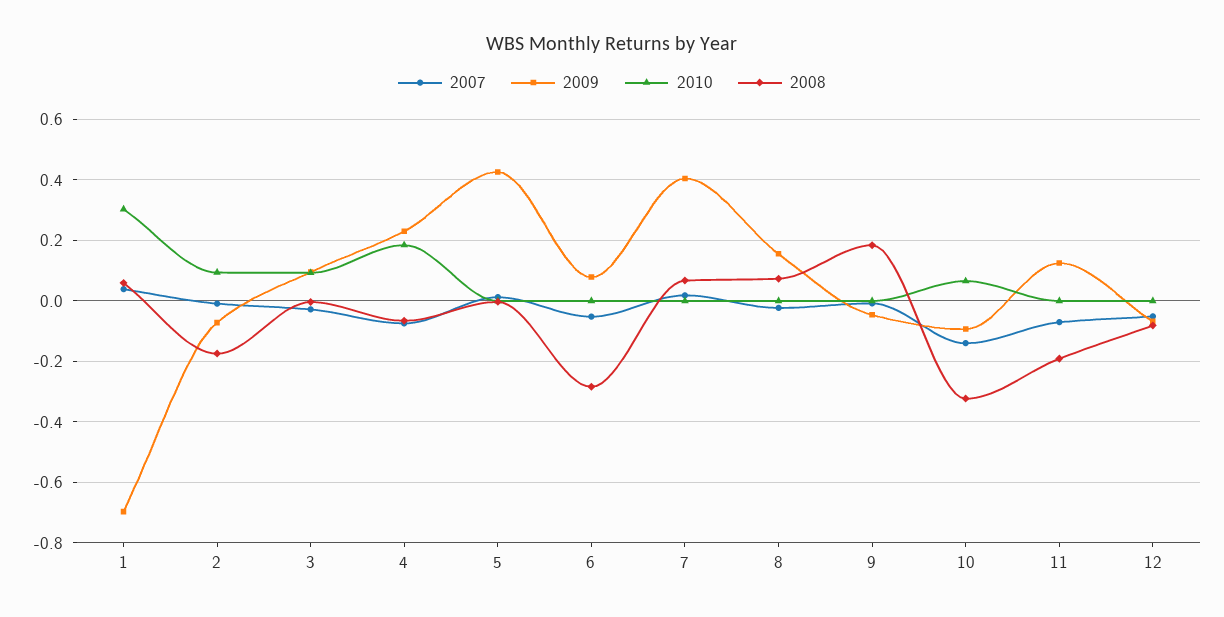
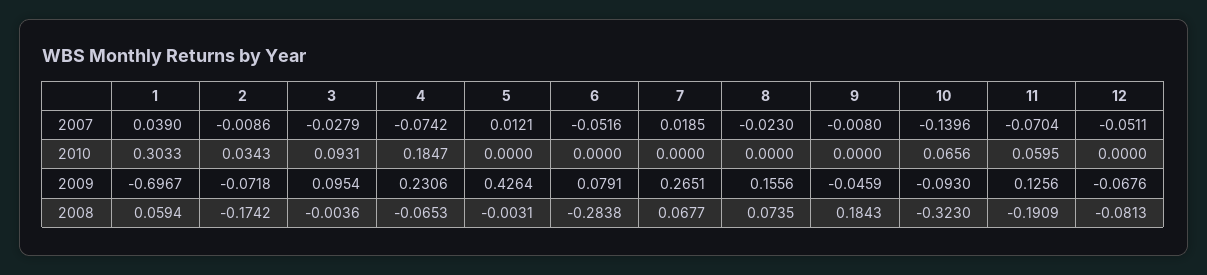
2010, 2: 0.1 -> 0.0343
2009, 7: 0.4 -> 0.2651
2010, 11: 0 -> 0.0595

